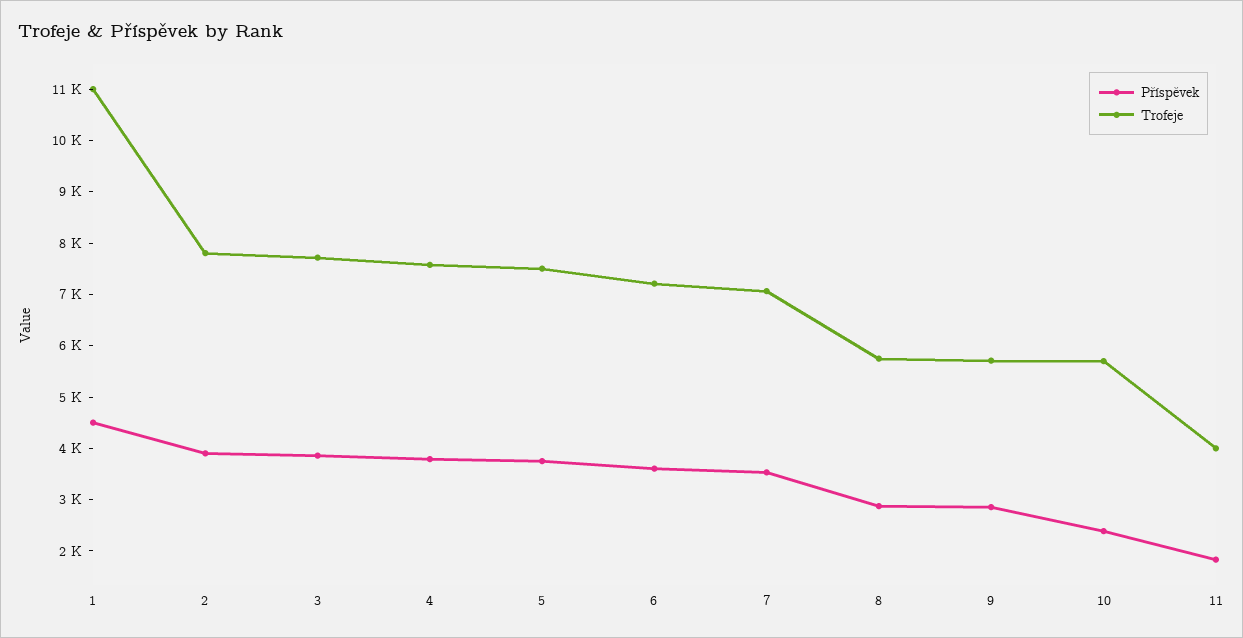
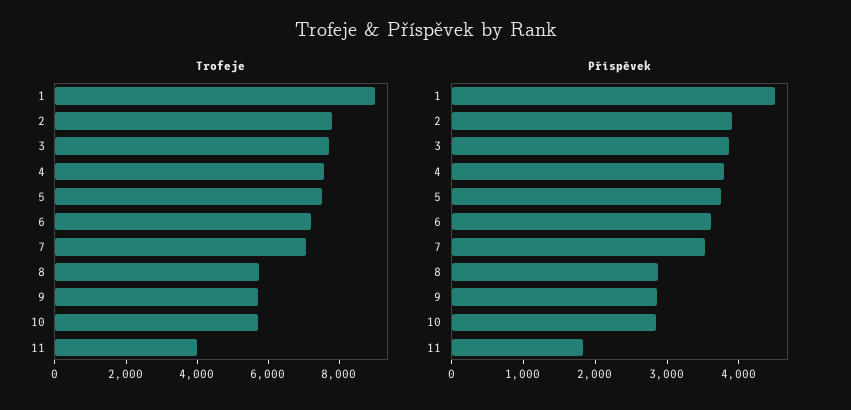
Trofeje, 1: 11000 -> 9000
Příspěvek, 10: 2400 -> 2800

